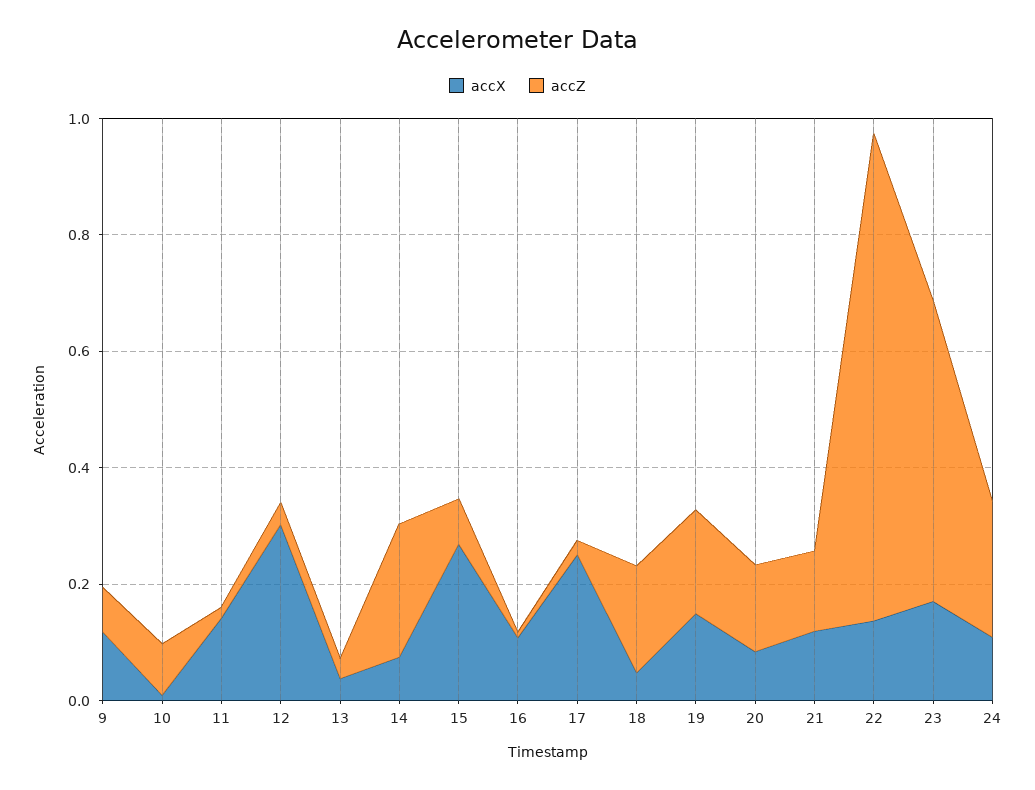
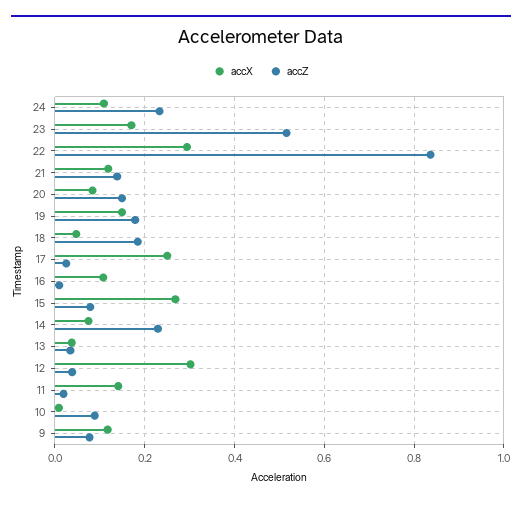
accX, 22: 0.15 -> 0.3

